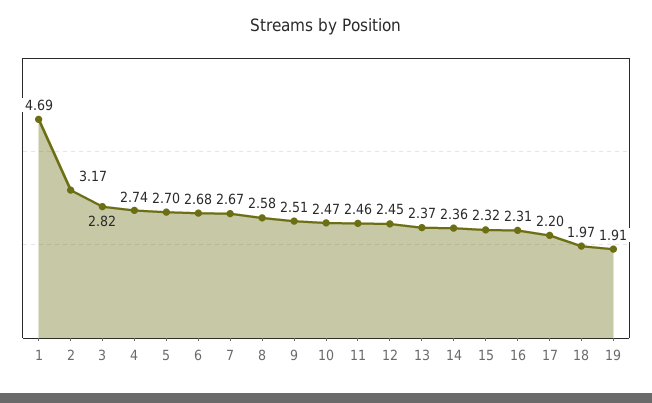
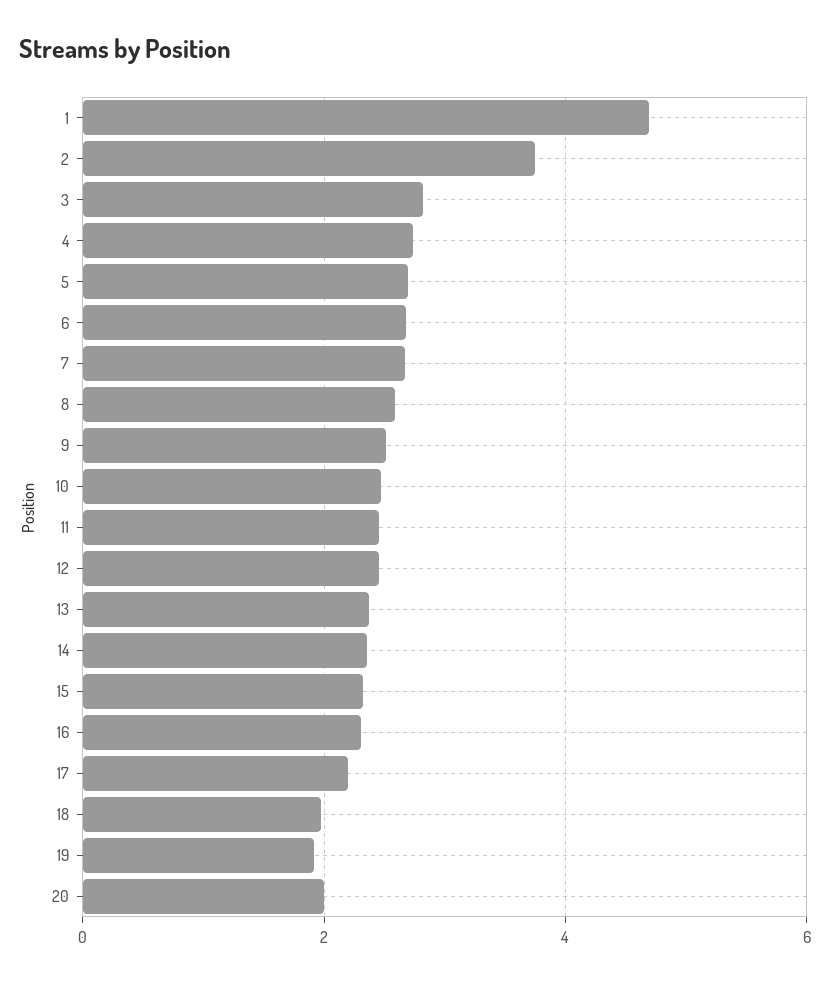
2: 3.17 -> 3.8
20: none -> 2

